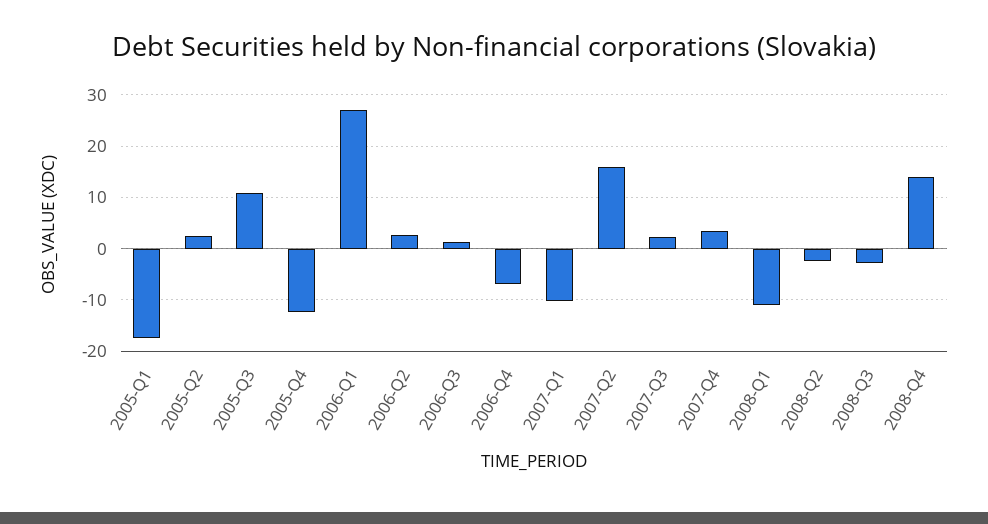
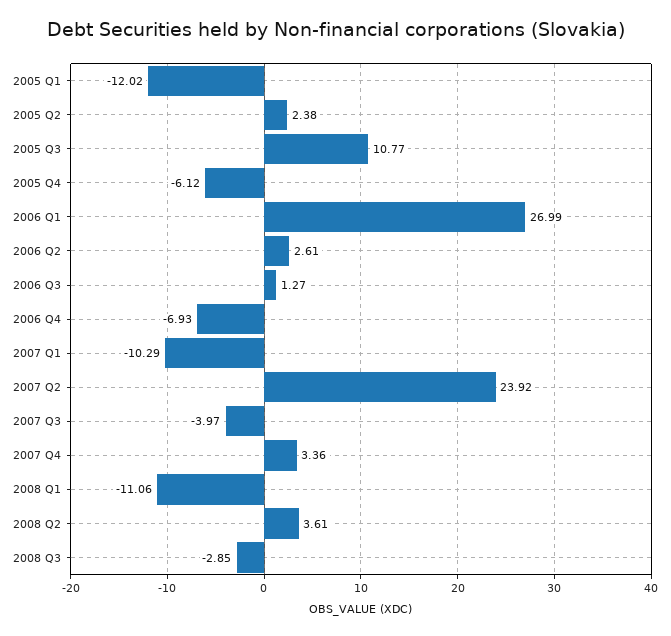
2005-Q1: -18 -> -12.02
2005-Q4: -12 -> -6.12
2007-Q2: 16 -> 23.92
2007-Q3: 2 -> -3.97
2008-Q2: -2 -> 3.61
2008-Q4: 14 -> none

